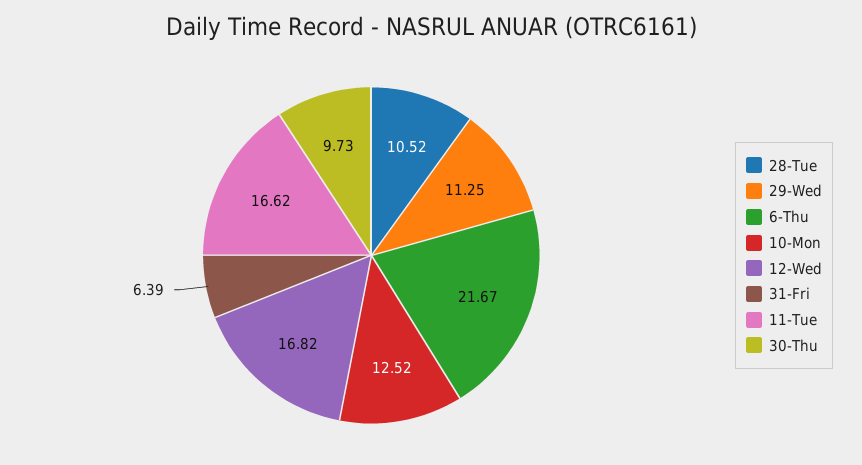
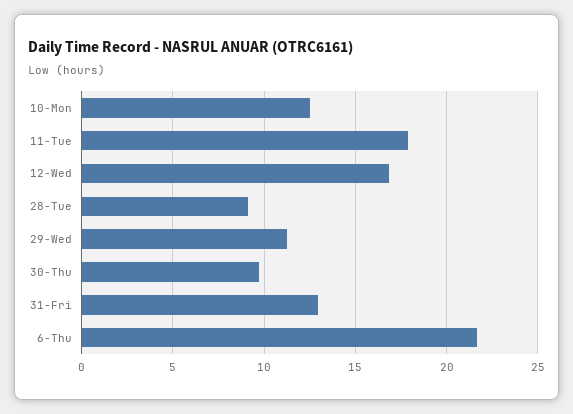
28-Tue: 10.52 -> 9
31-Fri: 6.39 -> 13
11-Tue: 16.62 -> 18

